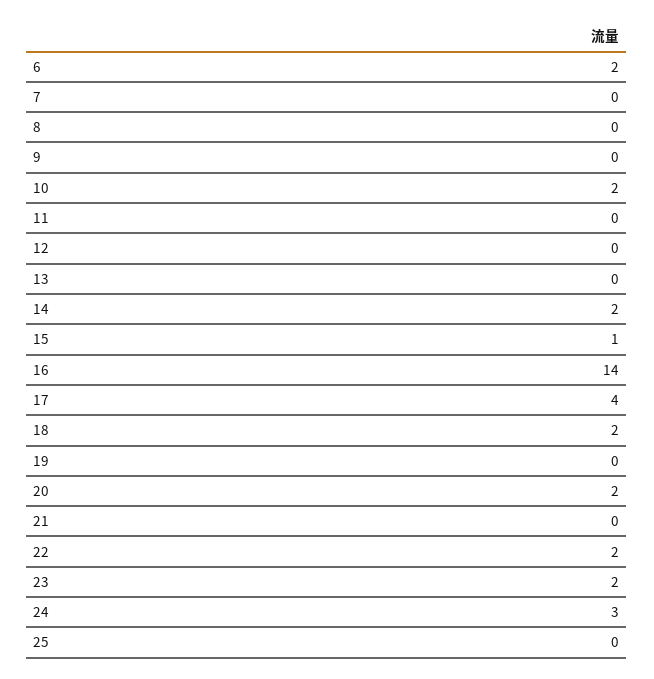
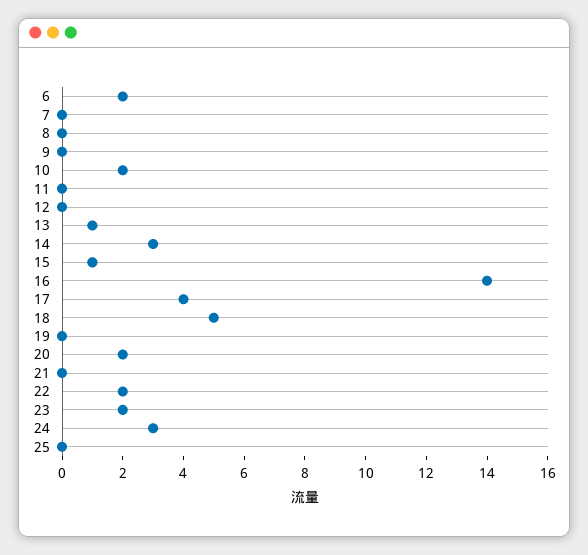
13: 0 -> 1
14: 2 -> 3
18: 2 -> 5

